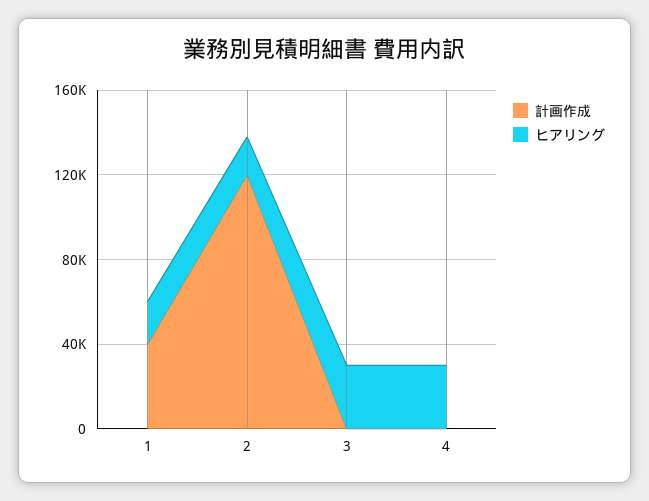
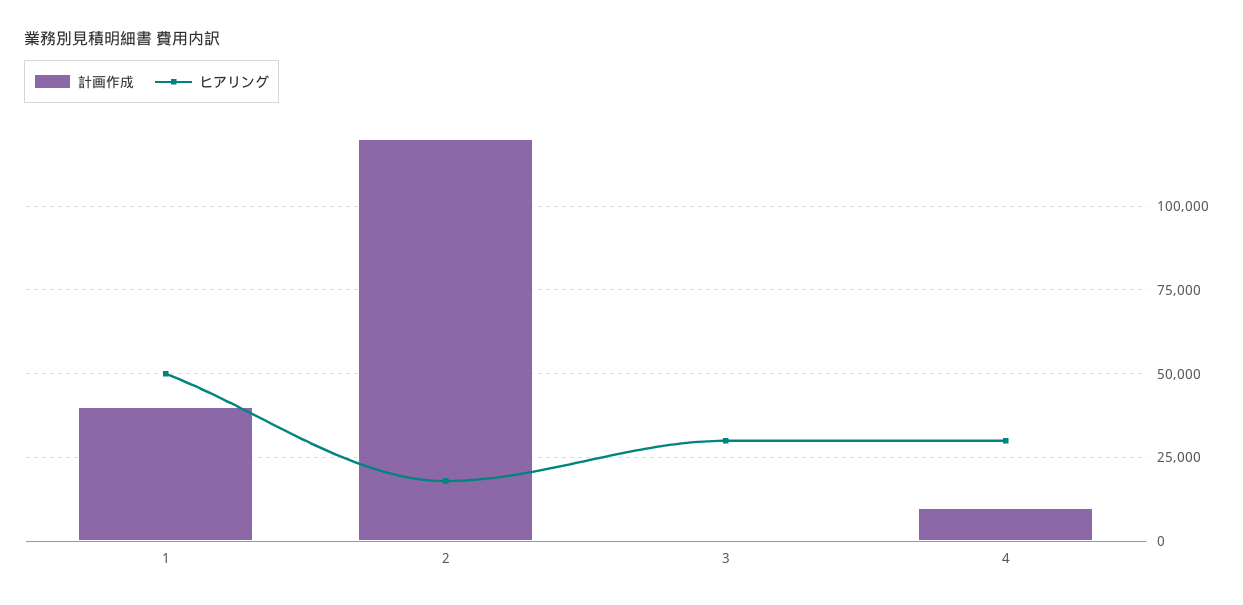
ヒアリング, 1: 20000 -> 50000
計画作成, 4: 0 -> 10000

